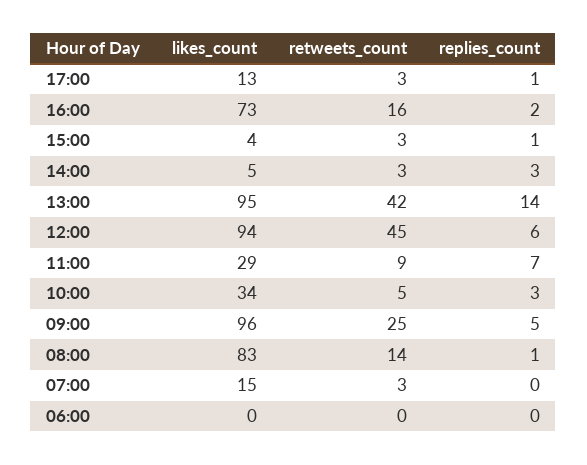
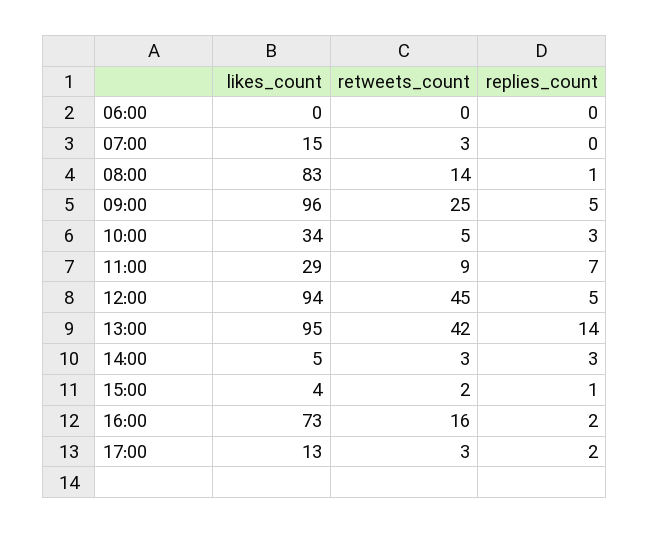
replies_count, 17:00: 1 -> 2
retweets_count, 15:00: 3 -> 2
replies_count, 12:00: 6 -> 5

